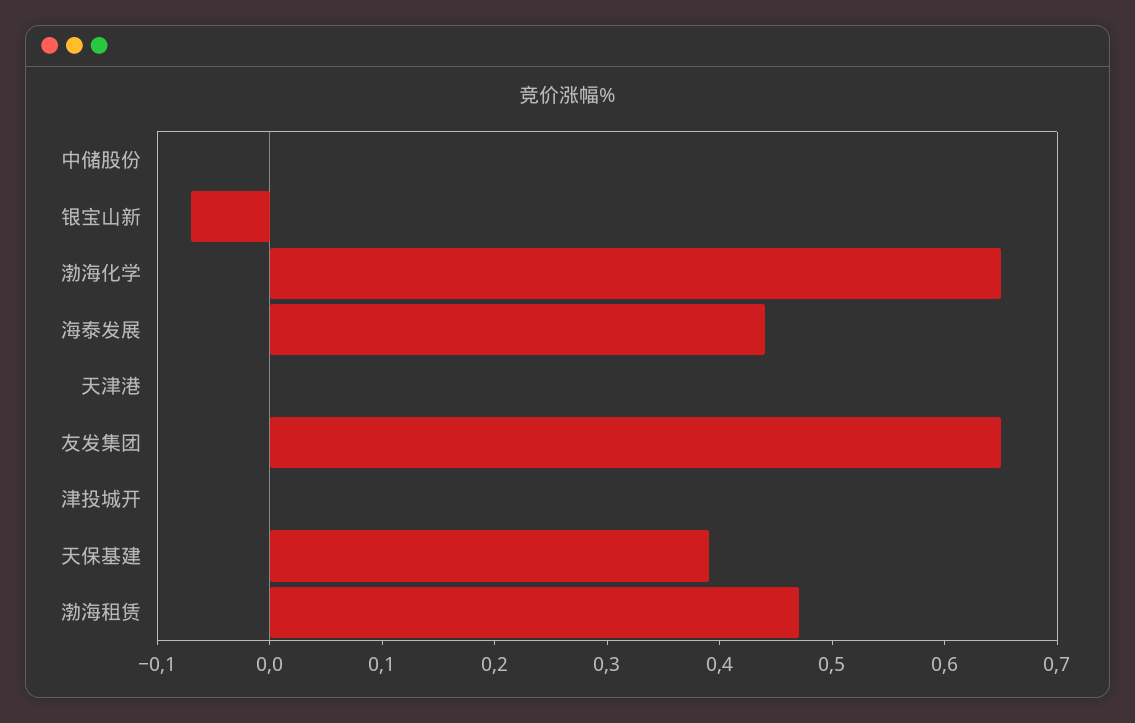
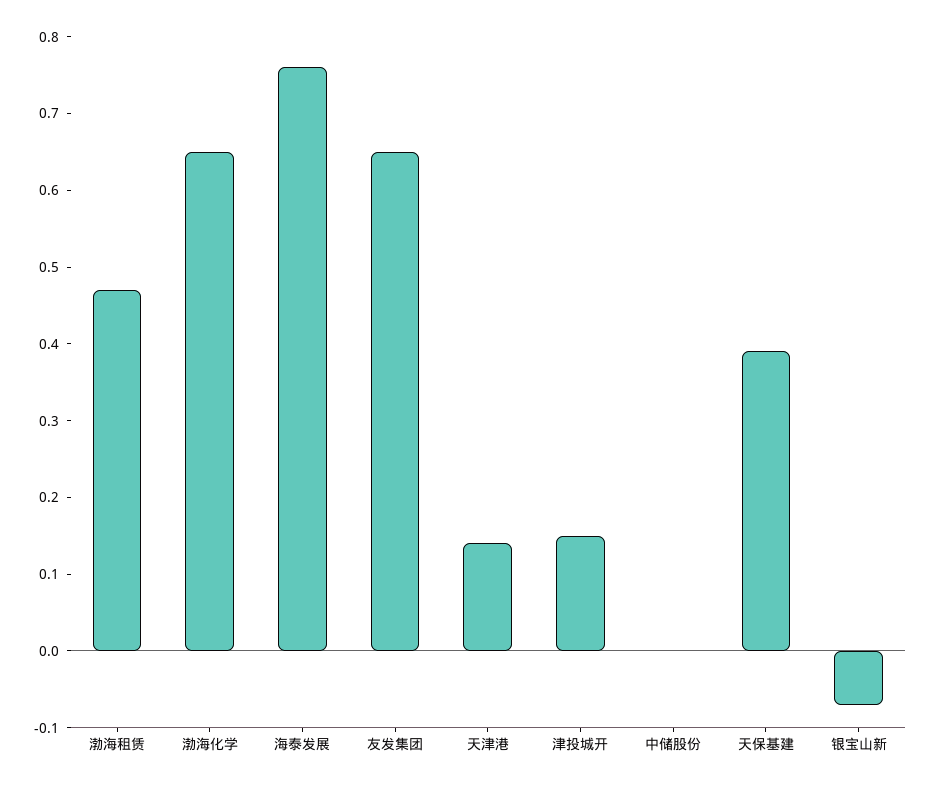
海泰发展: 0.44 -> 0.75
天津港: 0 -> 0.15
津投城开: 0 -> 0.15

